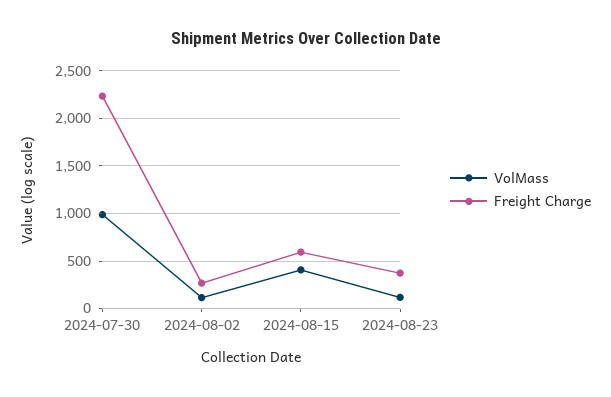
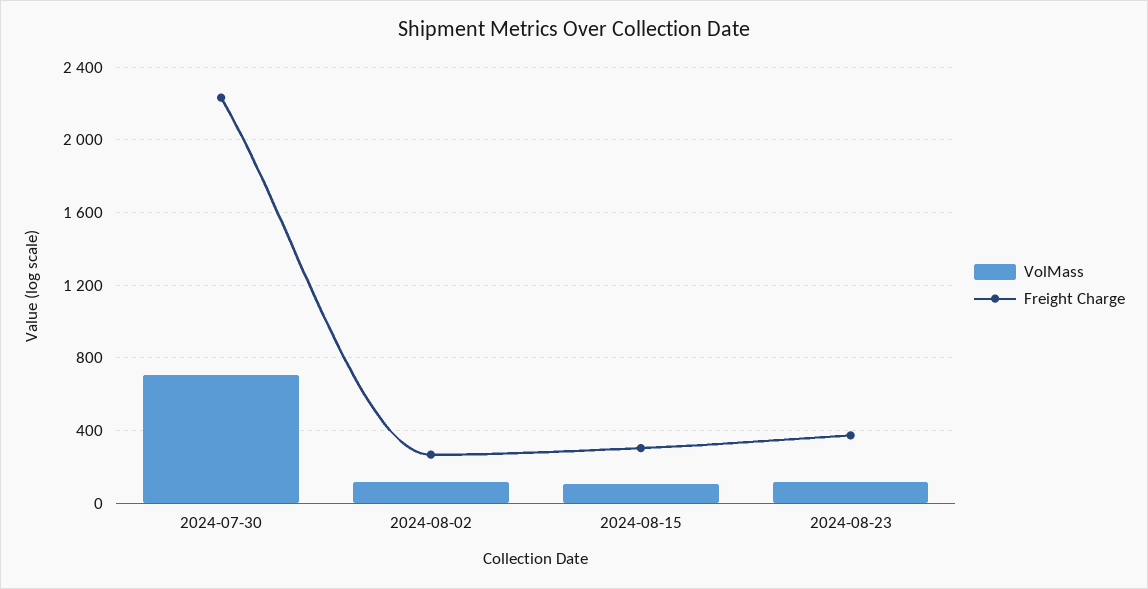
VolMass, 2024-07-30: 1000 -> 700
VolMass, 2024-08-15: 400 -> 100
Freight Charge, 2024-08-15: 600 -> 300

